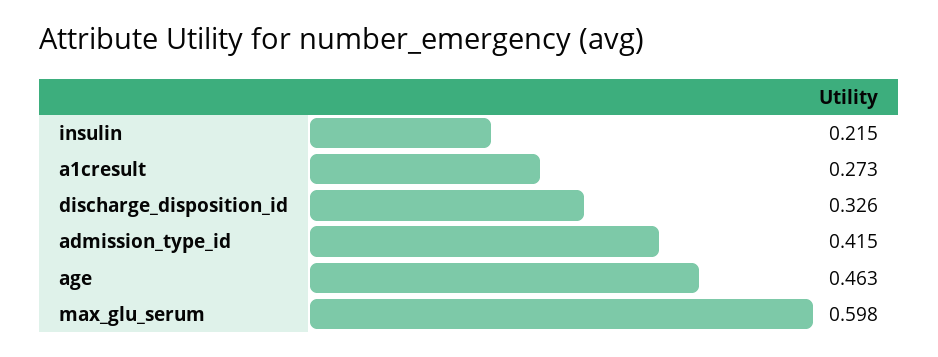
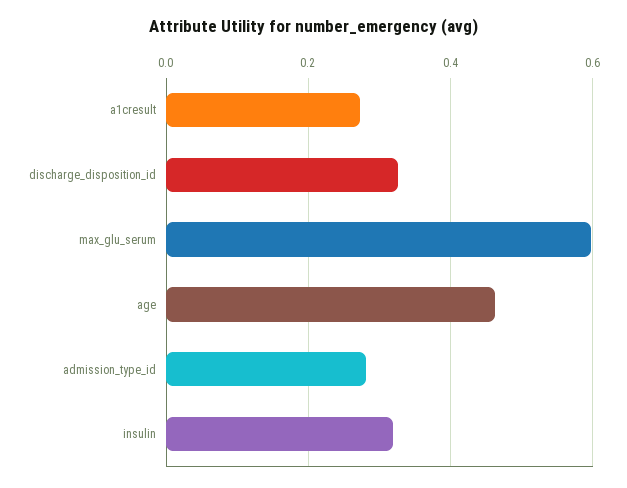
insulin: 0.215 -> 0.32
admission_type_id: 0.415 -> 0.28

